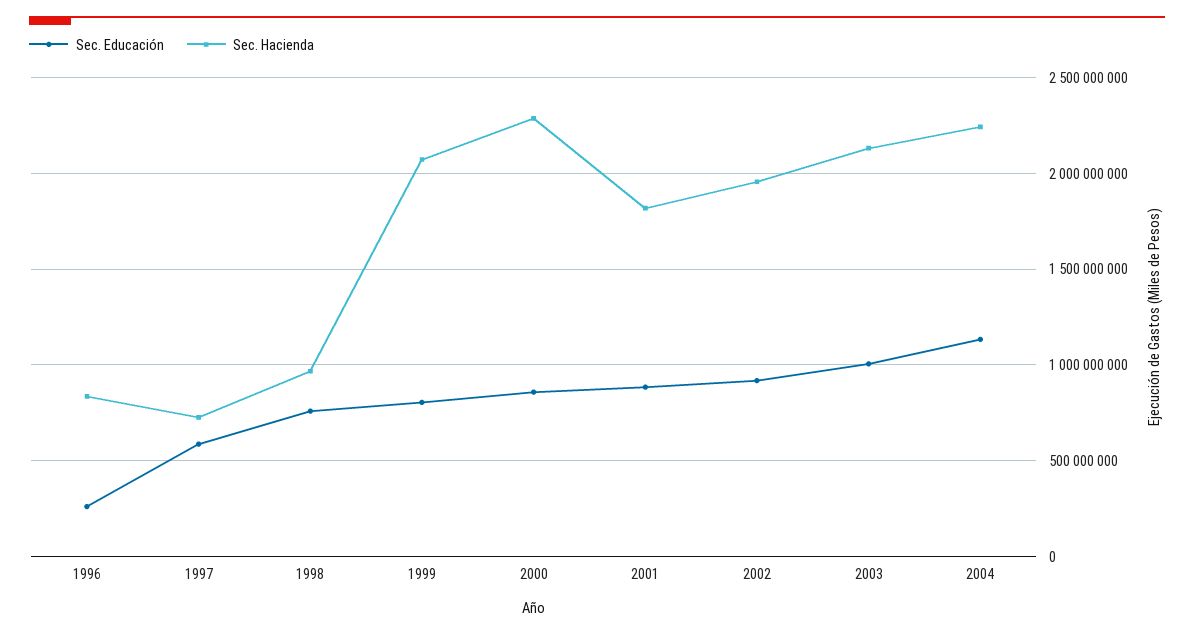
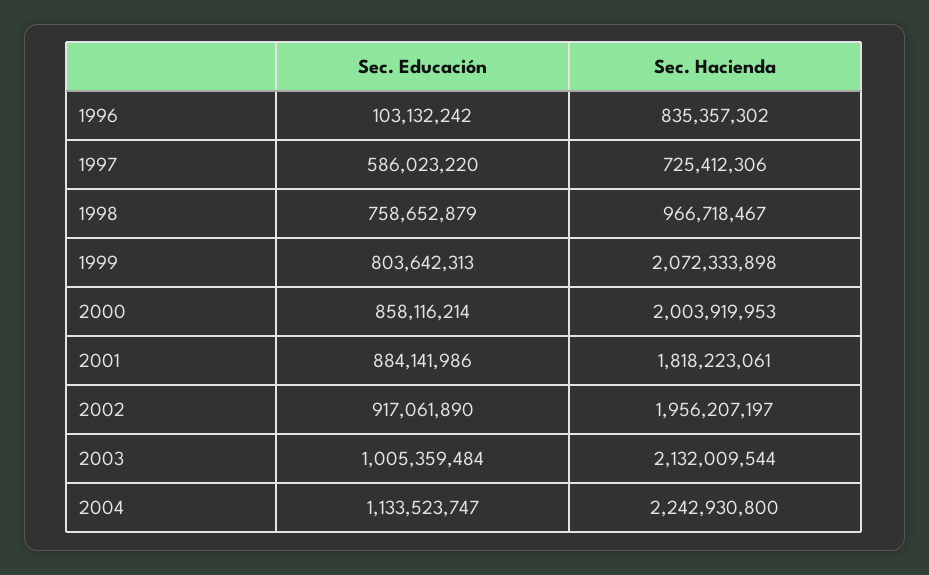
Sec. Educación, 1996: 250000000 -> 103132242
Sec. Hacienda, 2000: 2300000000 -> 2003919953

